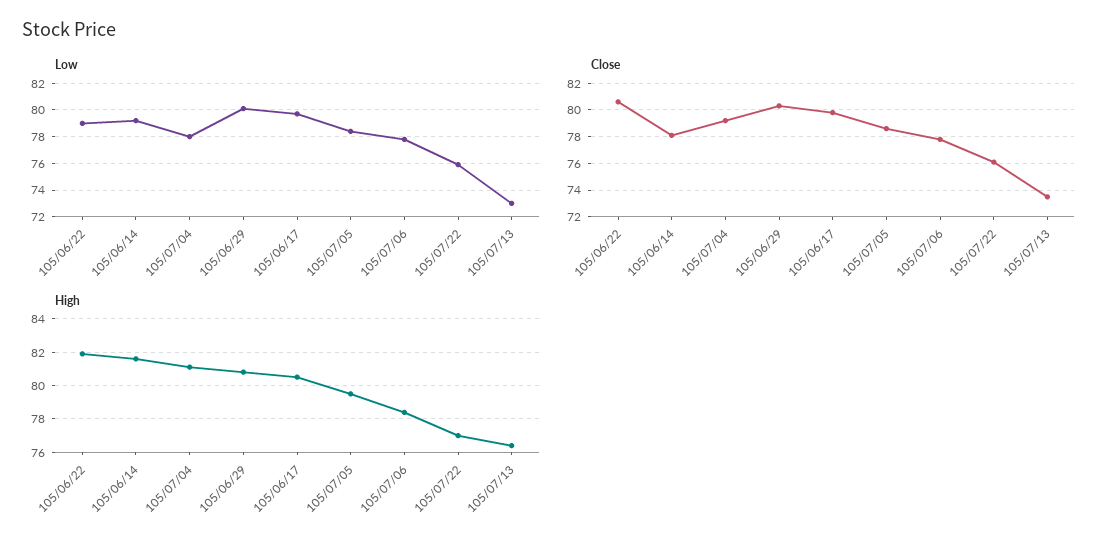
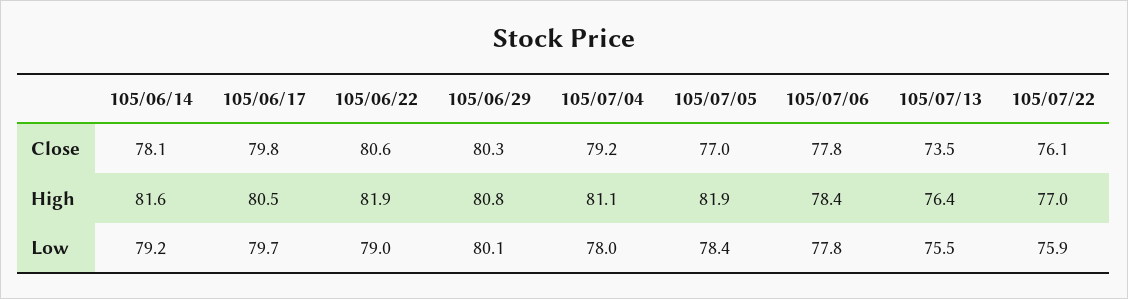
Low, 105/07/13: 73 -> 75.5
Close, 105/07/05: 78.5 -> 77
High, 105/07/05: 79.5 -> 81.9

